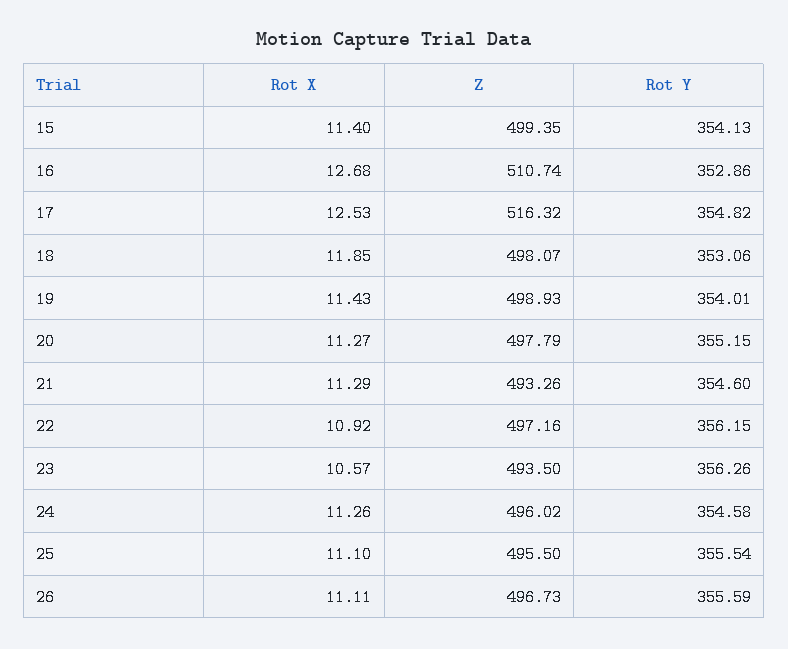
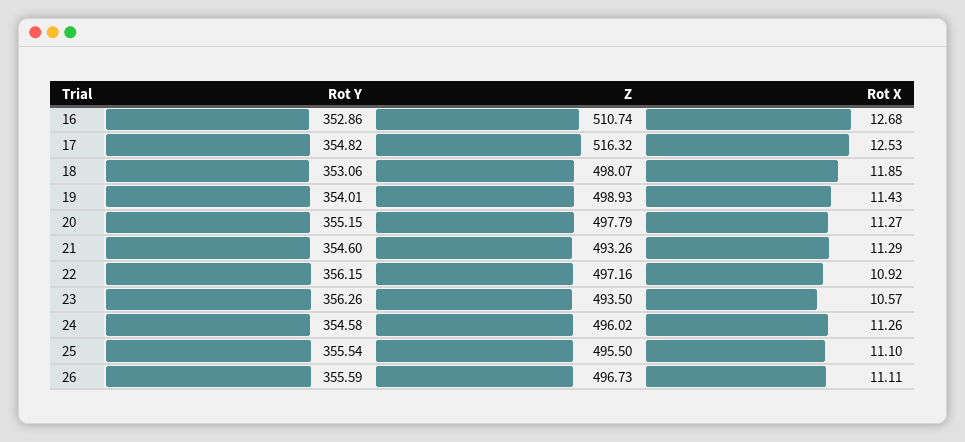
Rot X, 15: 11.4 -> none
Z, 15: 499.35 -> none
Rot Y, 15: 354.13 -> none

